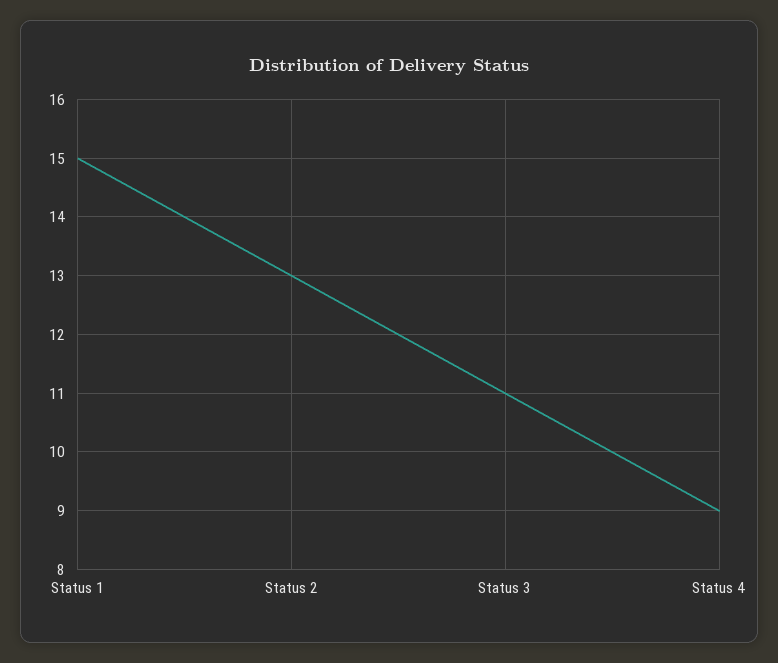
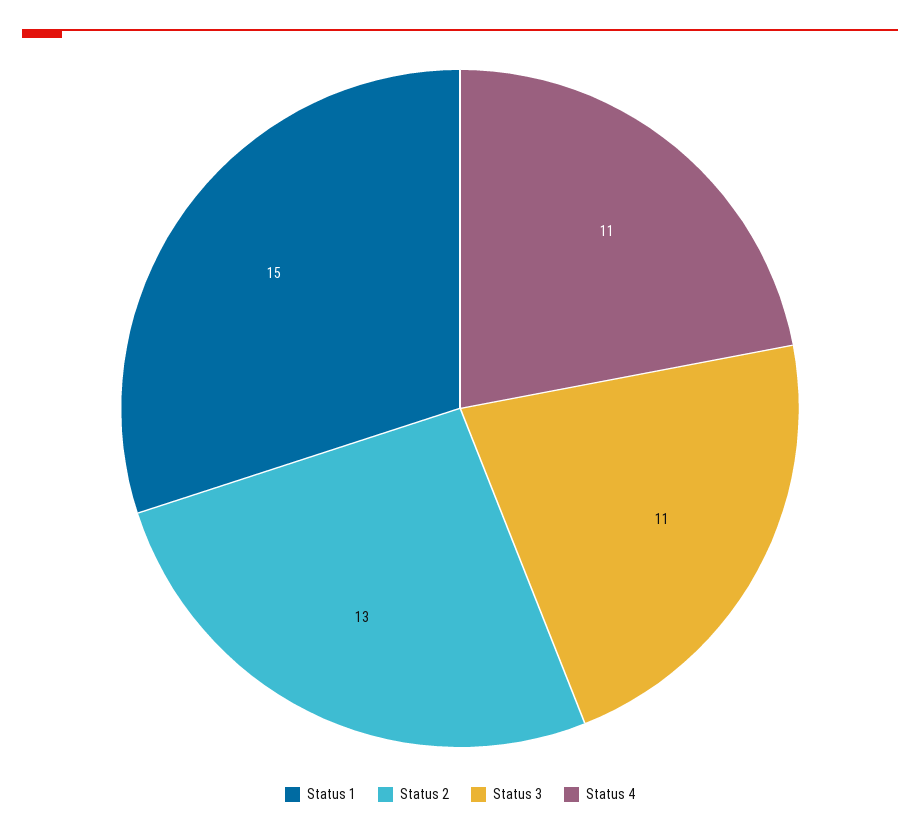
Status 4: 9 -> 11

